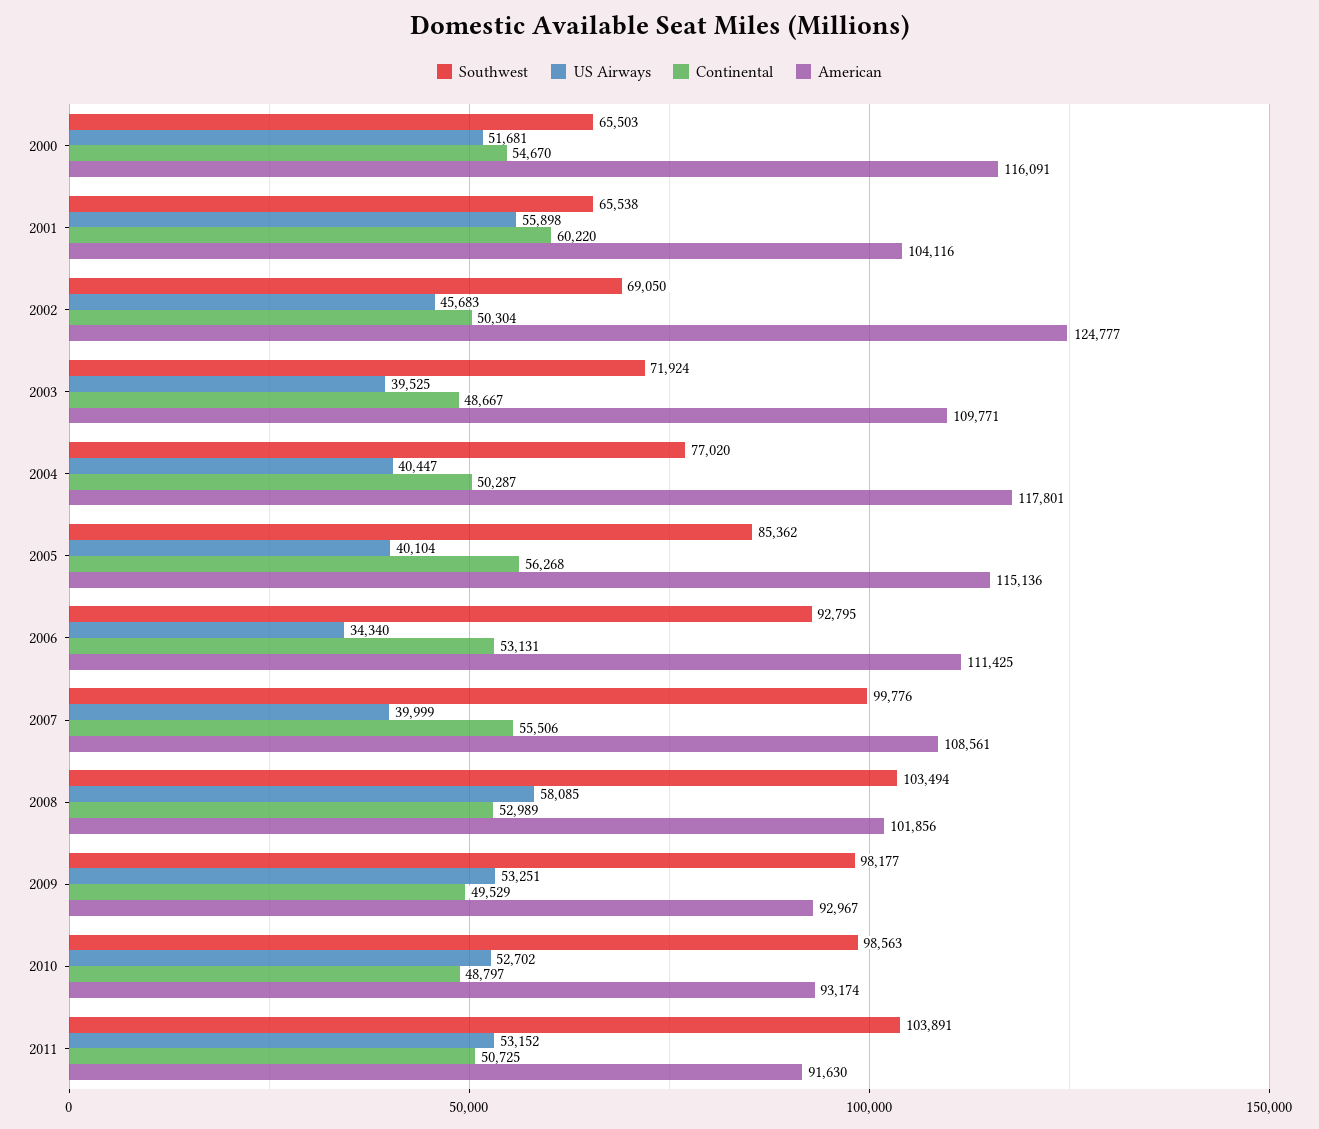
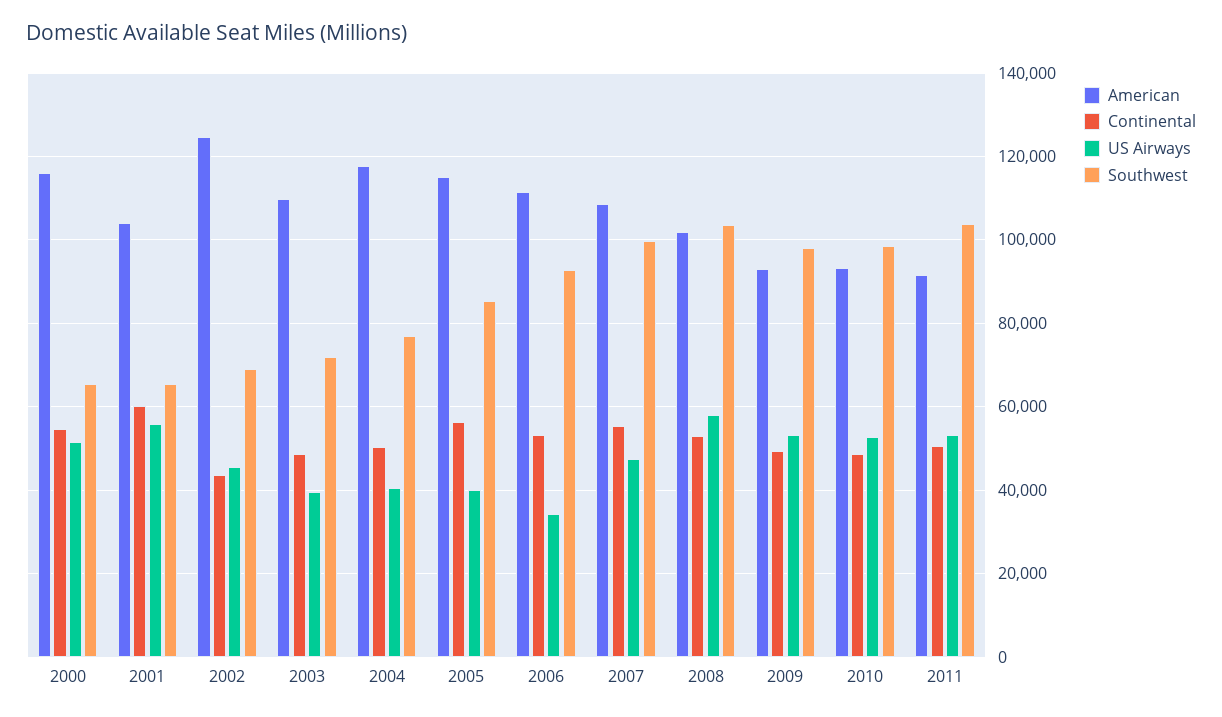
Continental, 2002: 50304 -> 44000
US Airways, 2007: 39999 -> 48000

